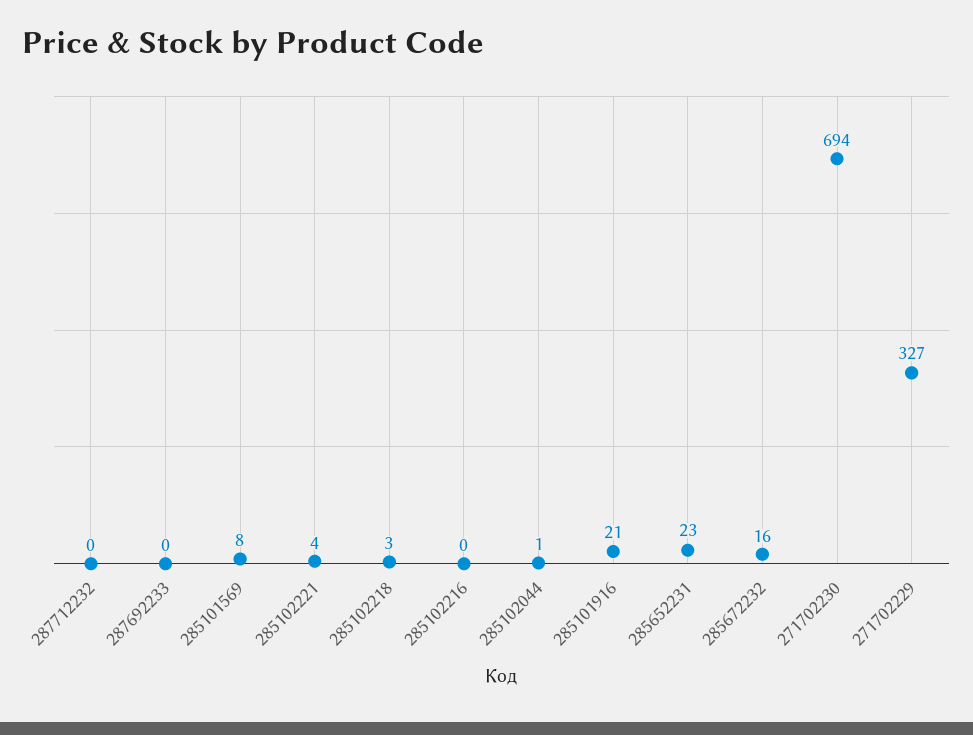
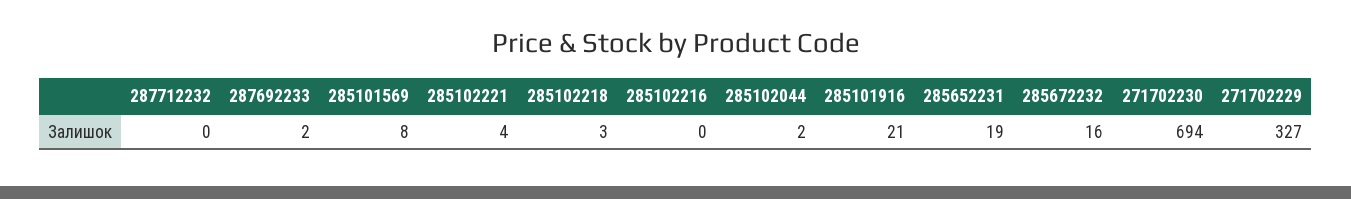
287692233: 0 -> 2
285102044: 1 -> 2
285652231: 23 -> 19

